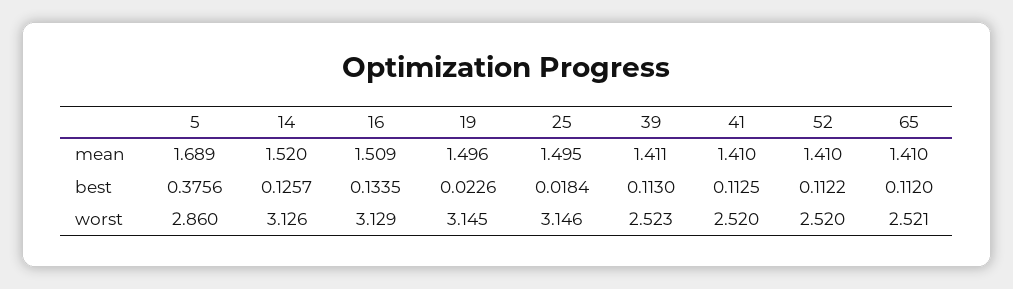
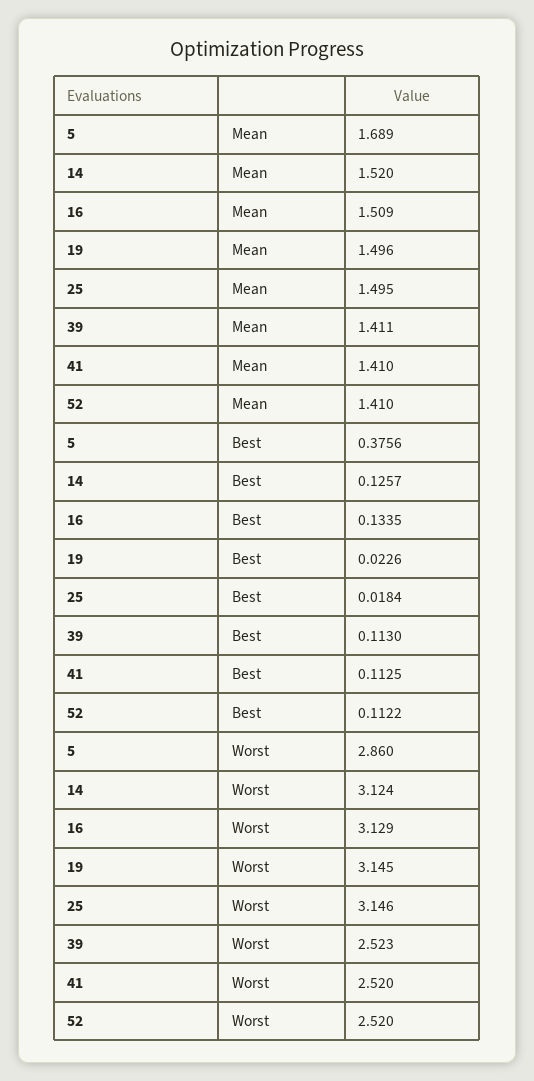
65, mean: 1.41 -> none
65, best: 0.112 -> none
14, worst: 3.126 -> 3.124
65, worst: 2.521 -> none

